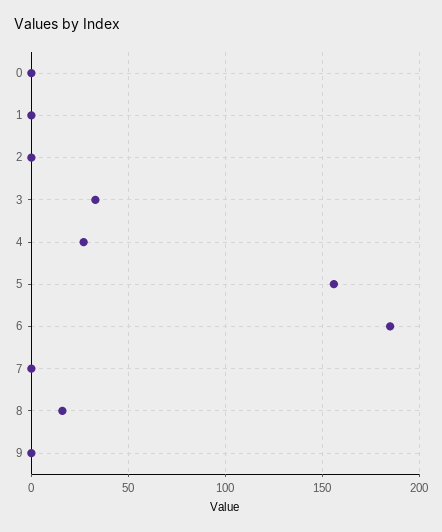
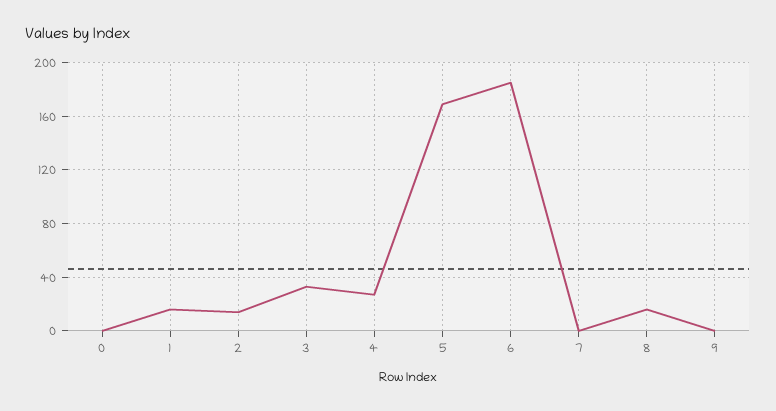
1: 0 -> 15
2: 0 -> 15
5: 155 -> 170

